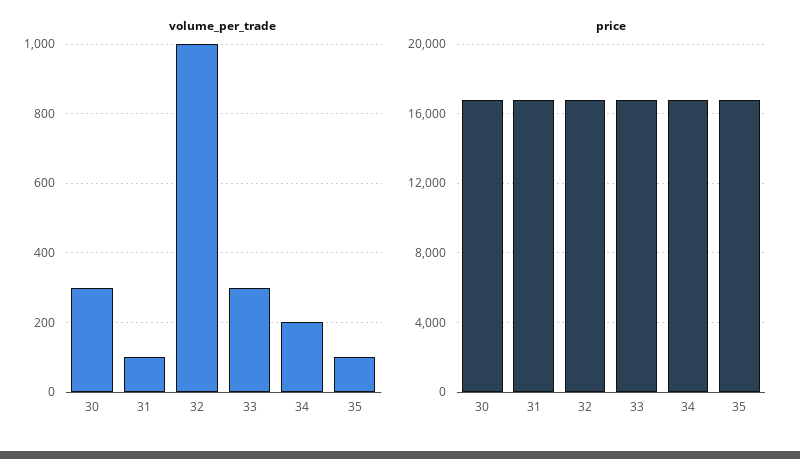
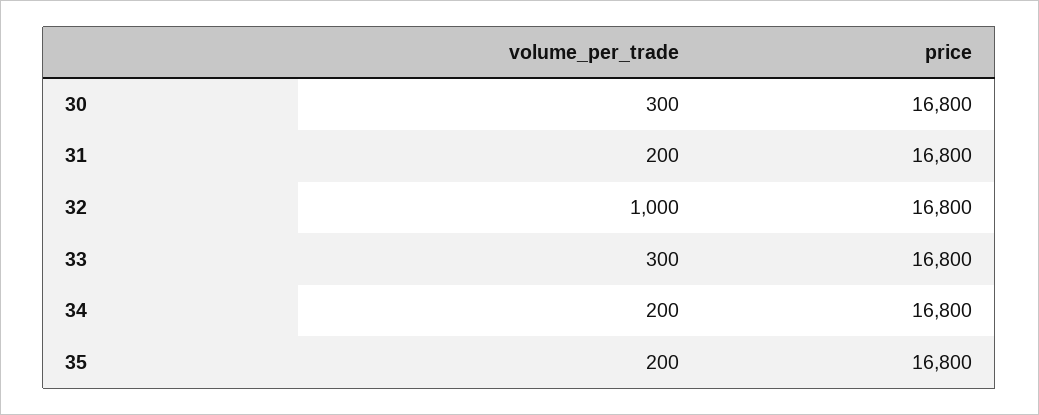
volume_per_trade, 31: 100 -> 200
volume_per_trade, 35: 100 -> 200

